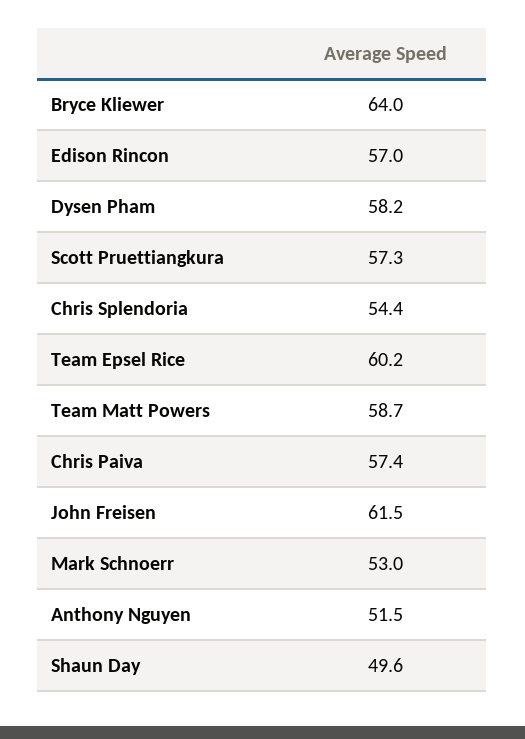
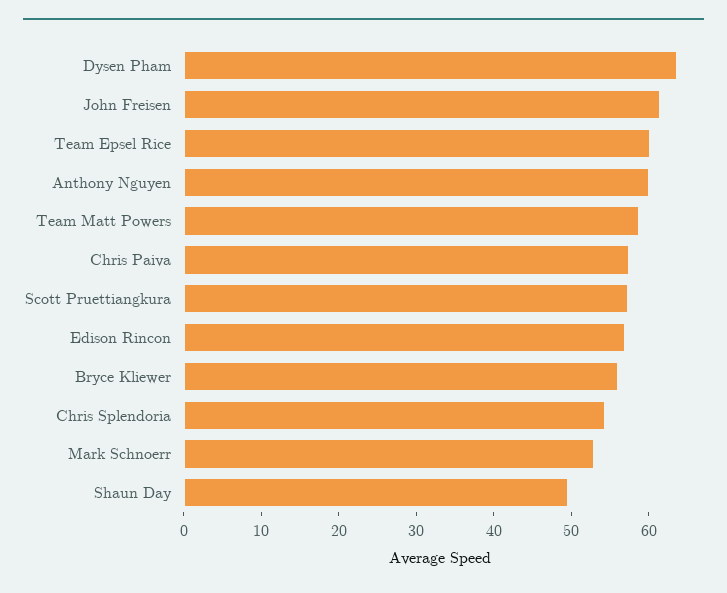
Bryce Kliewer: 64 -> 56
Dysen Pham: 58.2 -> 64
Anthony Nguyen: 51.5 -> 60

